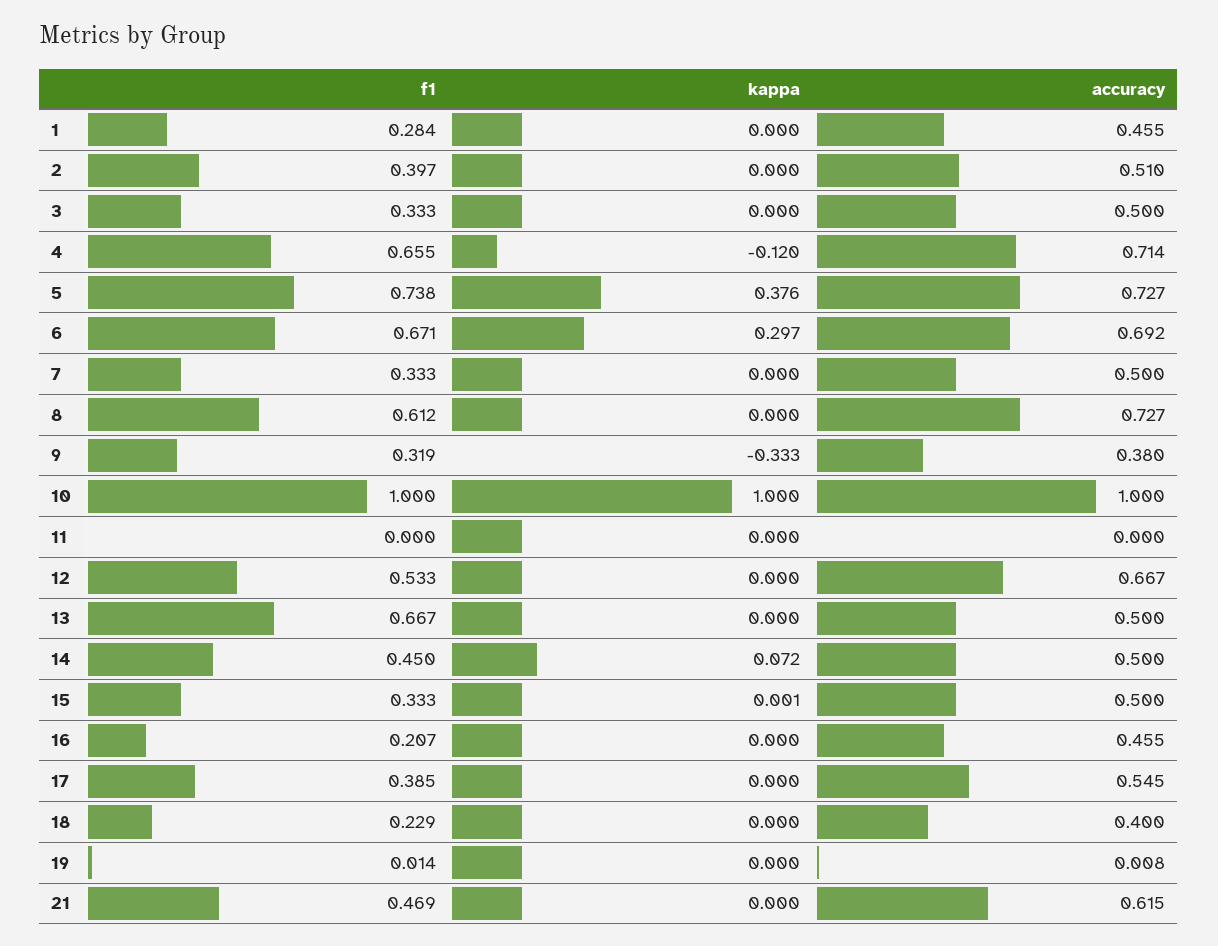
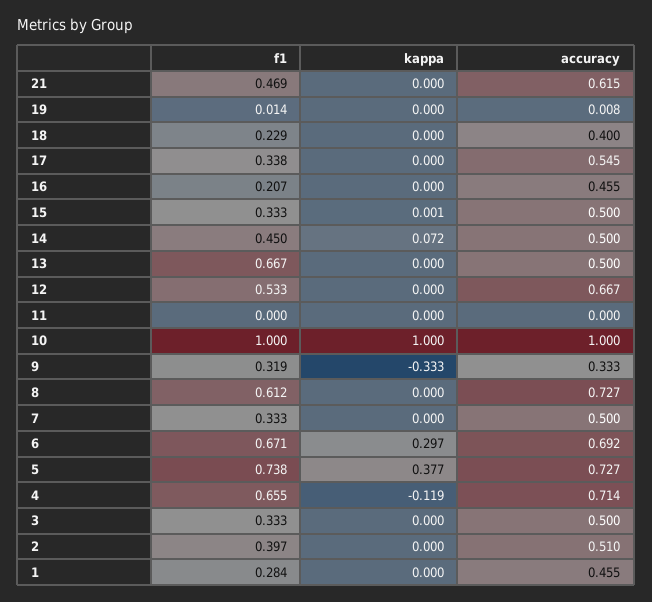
kappa, 4: -0.12 -> -0.119
kappa, 5: 0.376 -> 0.377
accuracy, 9: 0.38 -> 0.333
f1, 17: 0.385 -> 0.338

